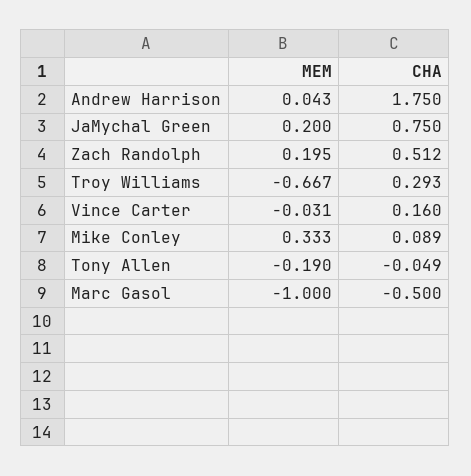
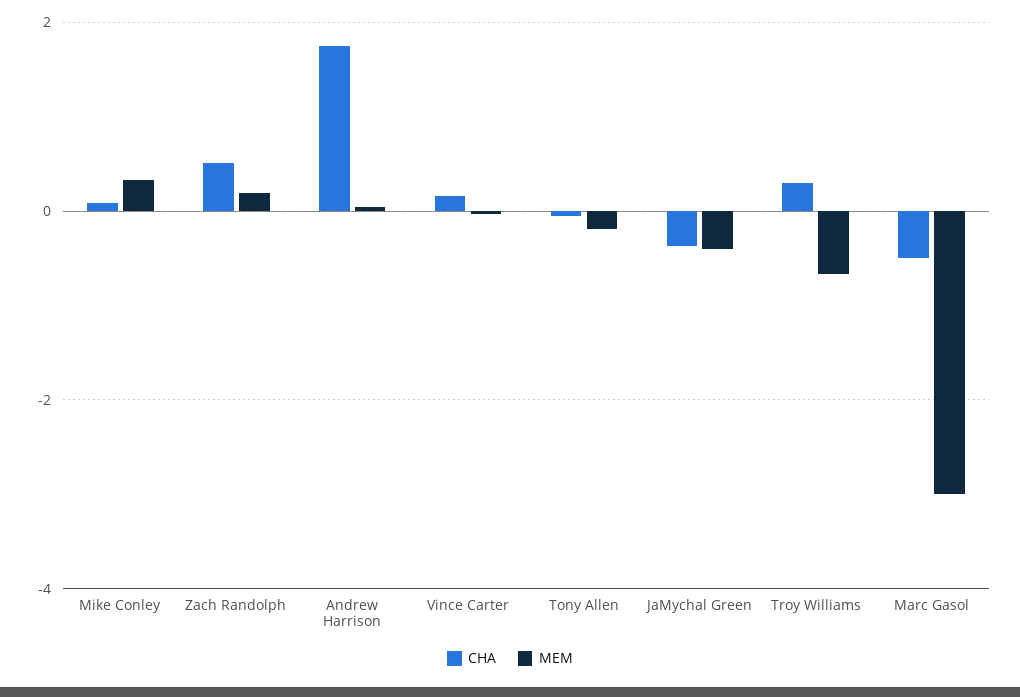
MEM, JaMychal Green: 0.2 -> -0.4
CHA, JaMychal Green: 0.75 -> -0.4
MEM, Marc Gasol: -1 -> -3

